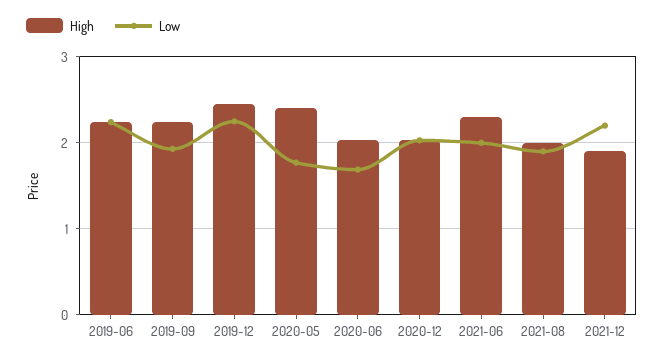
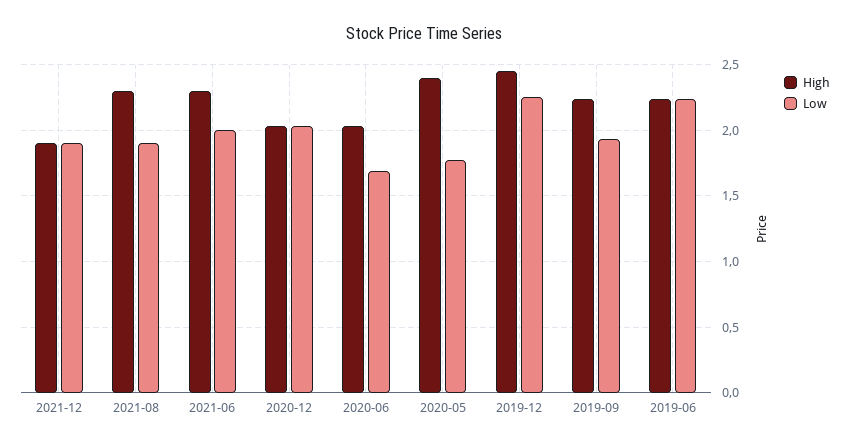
High, 2021-08: 2 -> 2.3
Low, 2021-12: 2.2 -> 1.9

